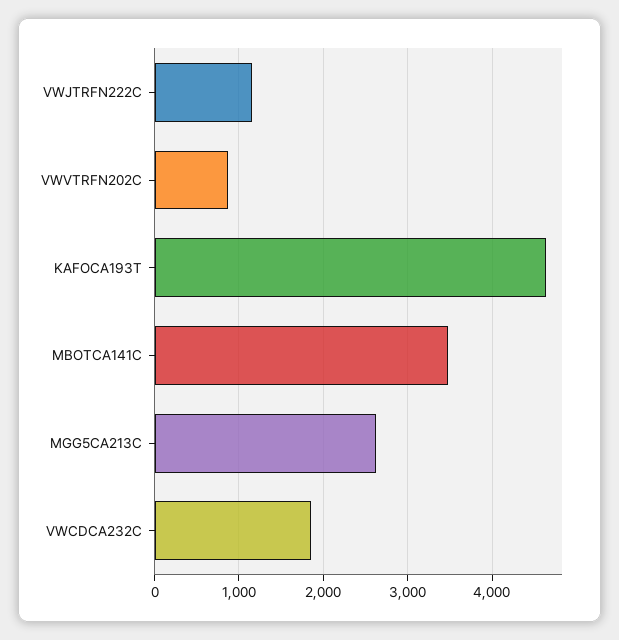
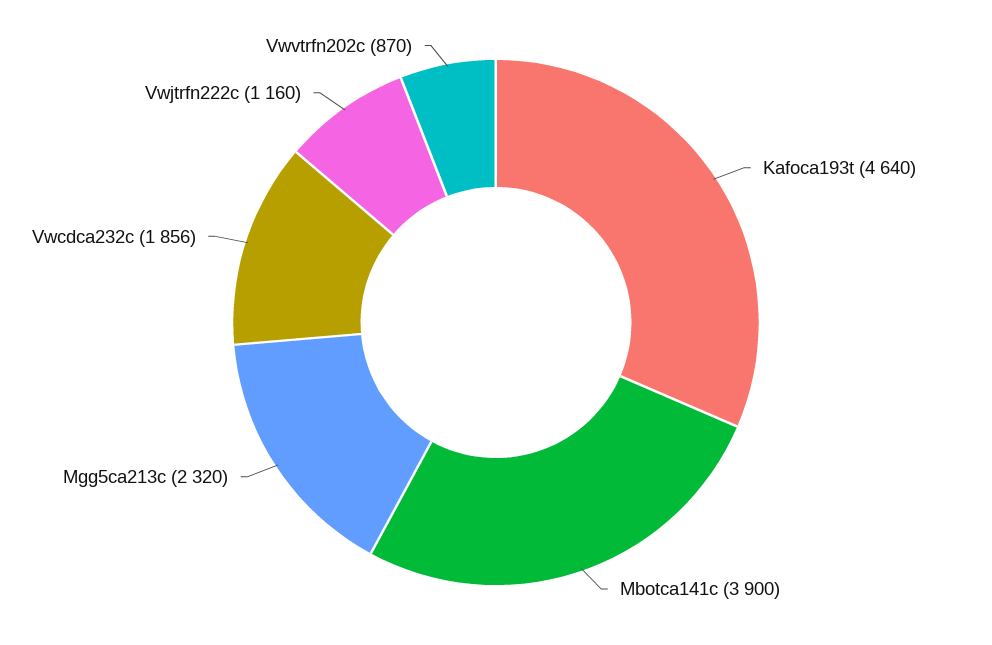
MBOTCA141C: 3500 -> 3900
MGG5CA213C: 2600 -> 2320

